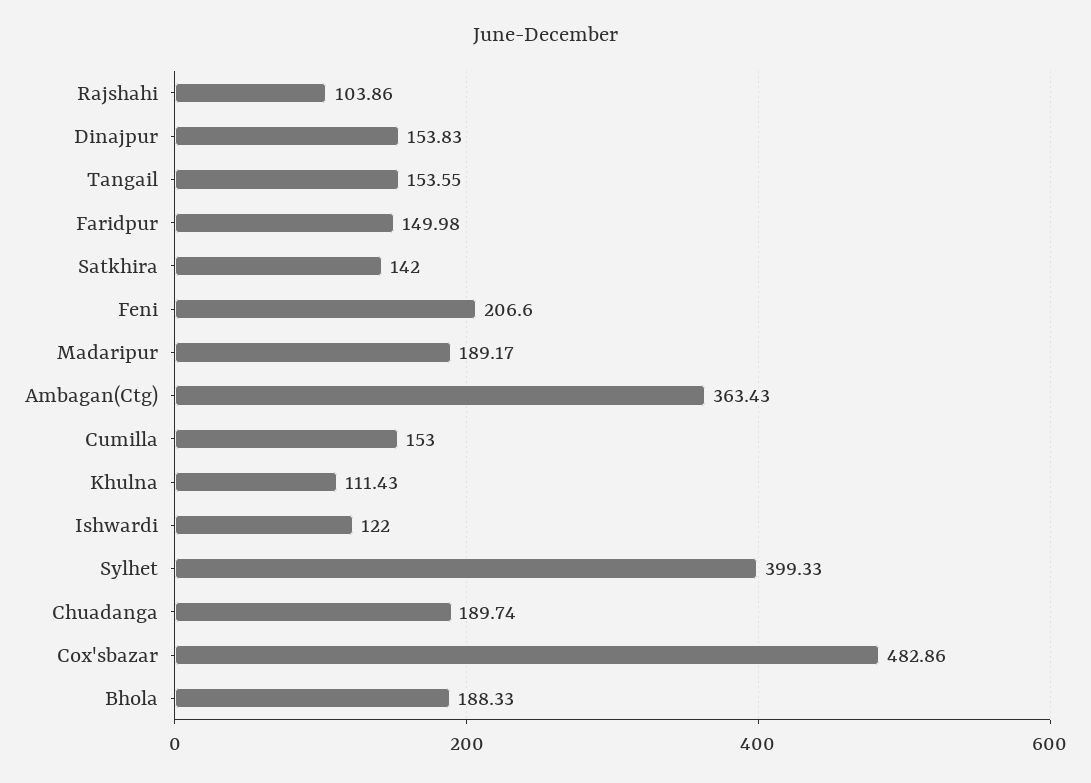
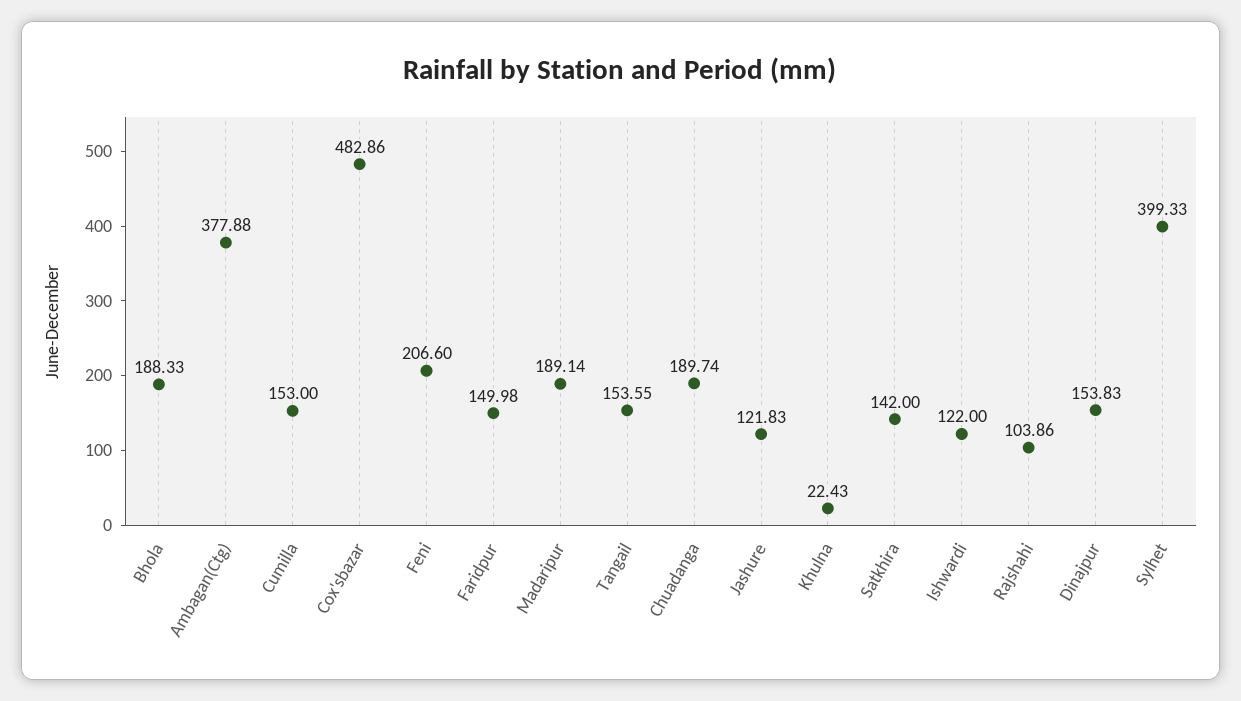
Madaripur: 189.17 -> 189.14
Ambagan(Ctg): 363.43 -> 377.88
Khulna: 111.43 -> 22.43
Jashure: none -> 121.83

